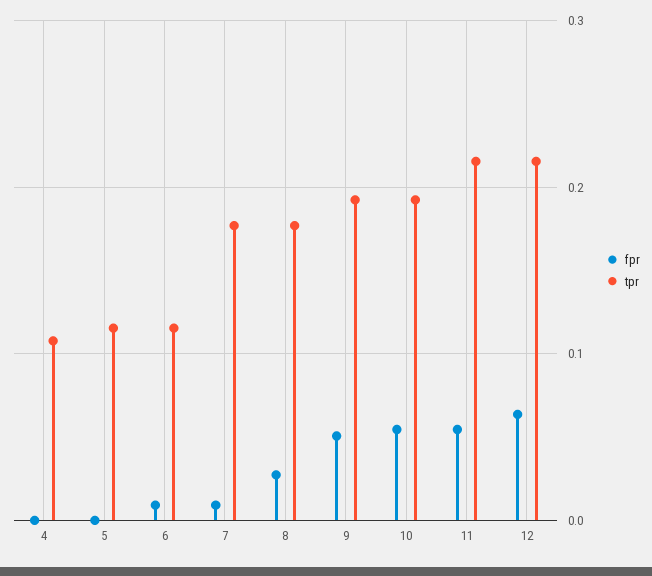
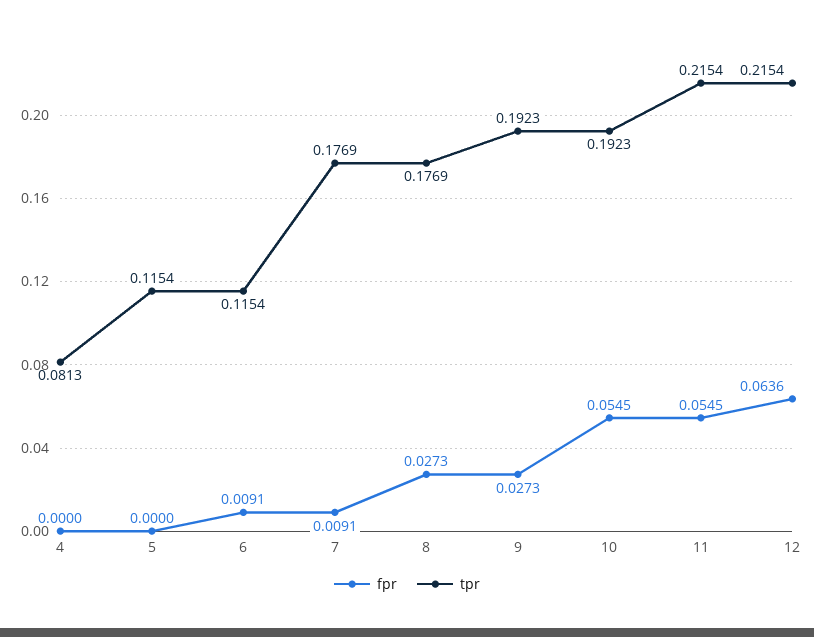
tpr, 4: 0.11 -> 0.0813
fpr, 9: 0.05 -> 0.0273

